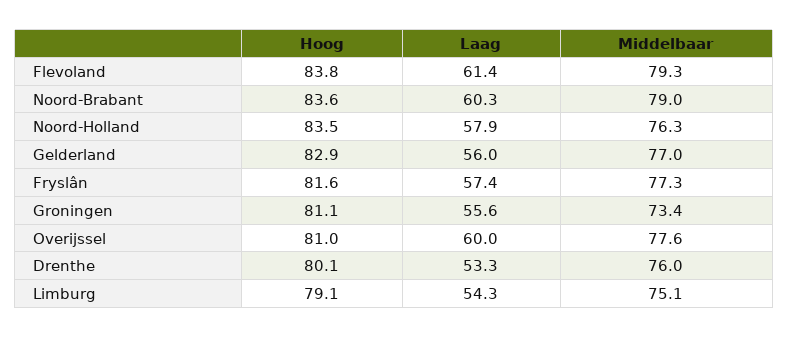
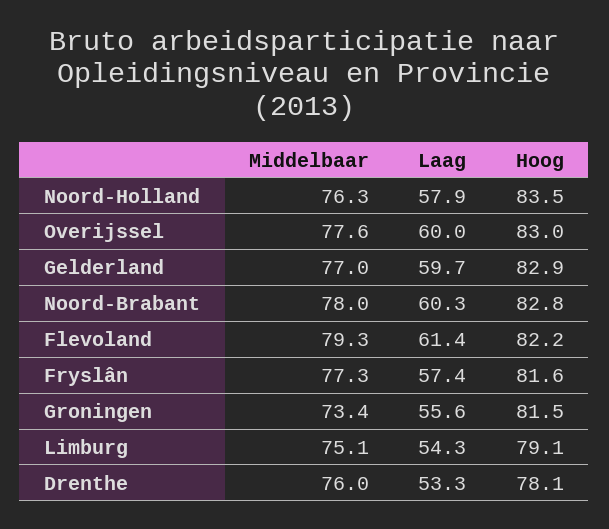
Hoog, Flevoland: 83.8 -> 82.2
Hoog, Noord-Brabant: 83.6 -> 82.8
Middelbaar, Noord-Brabant: 79 -> 78
Laag, Gelderland: 56 -> 59.7
Hoog, Groningen: 81.1 -> 81.5
Hoog, Overijssel: 81 -> 83
Hoog, Drenthe: 80.1 -> 78.1

